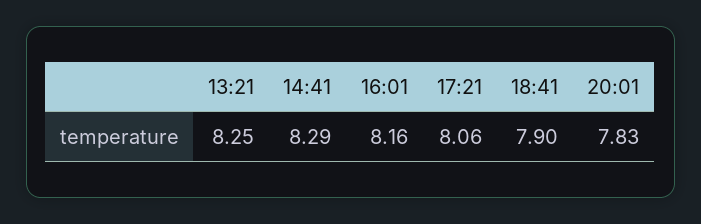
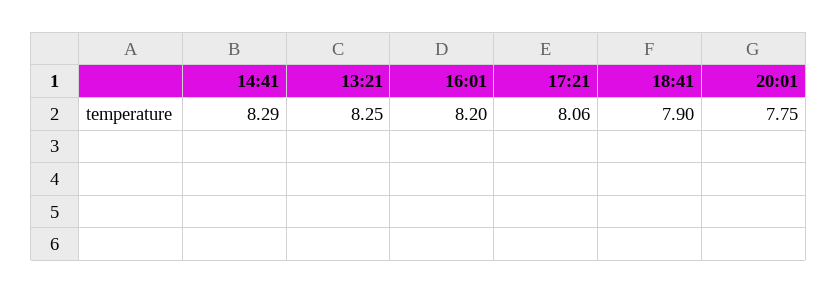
16:01: 8.16 -> 8.2
20:01: 7.83 -> 7.75

